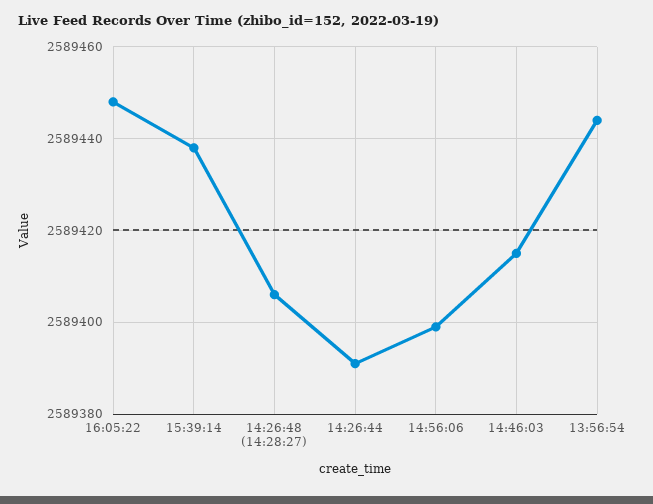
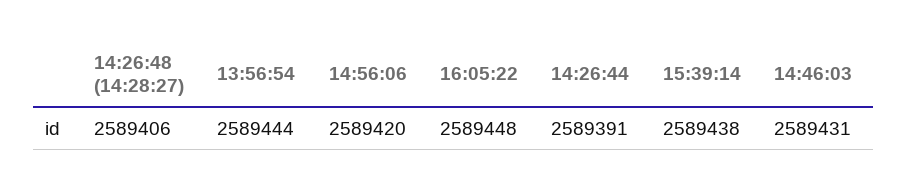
14:56:06: 2589400 -> 2589420
14:46:03: 2589415 -> 2589431

